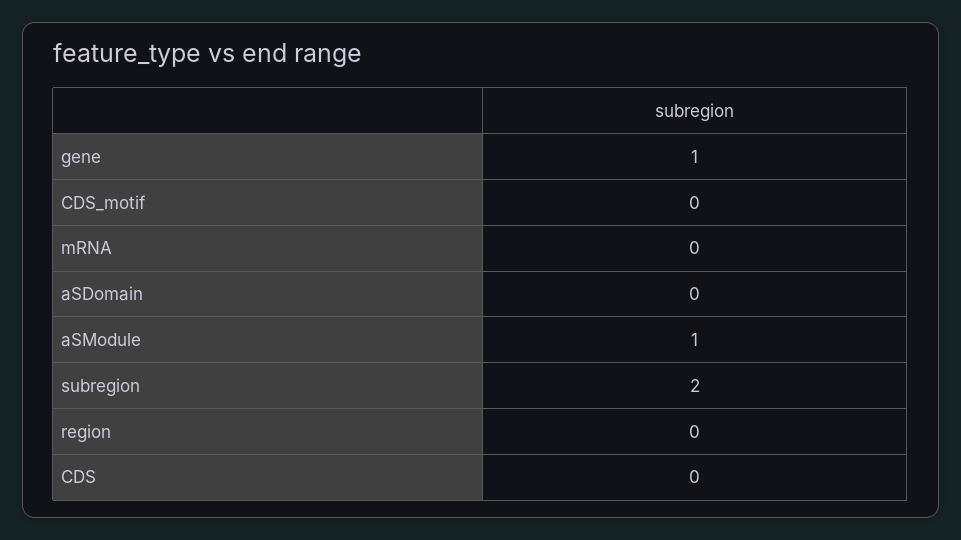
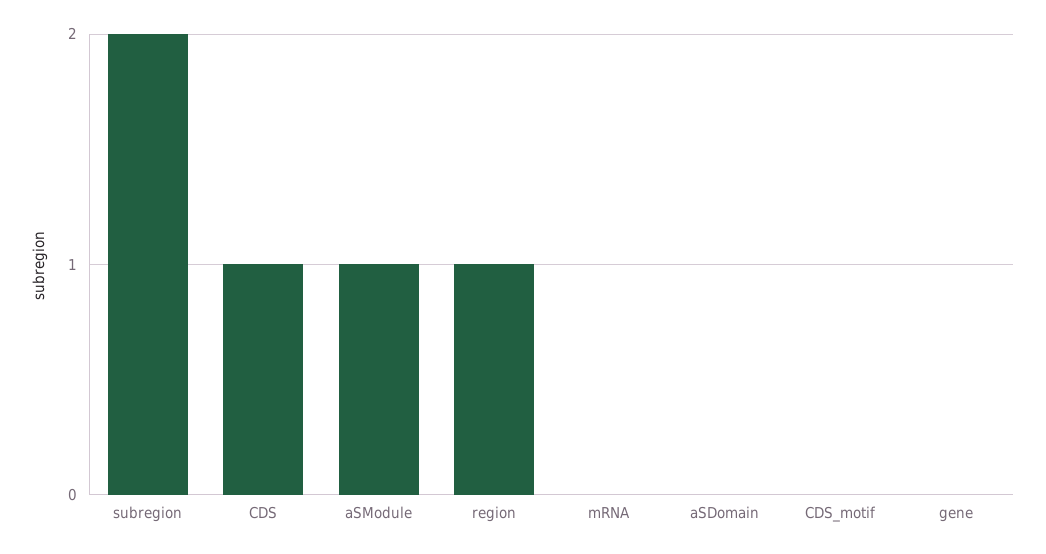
gene: 1 -> 0
region: 0 -> 1
CDS: 0 -> 1

